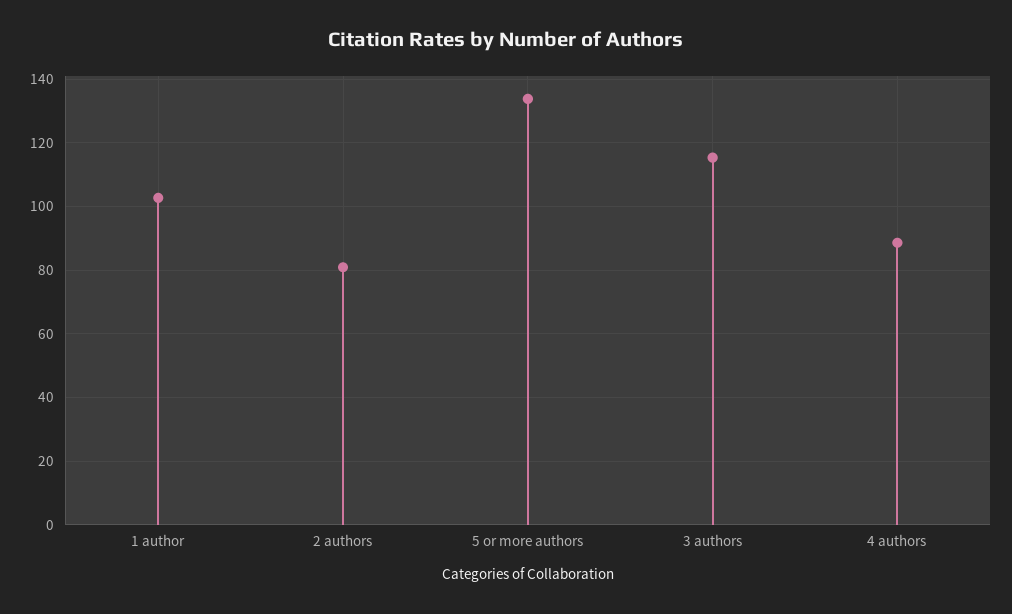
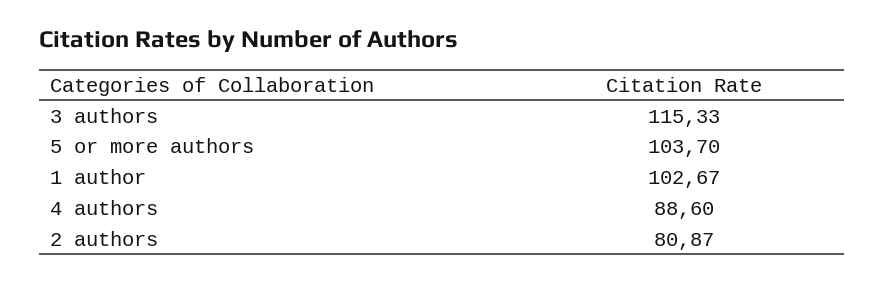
5 or more authors: 134 -> 103.7

